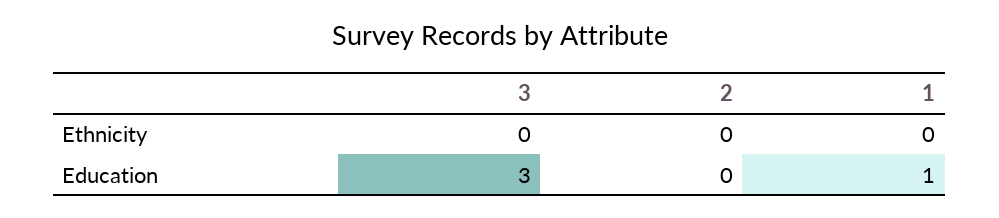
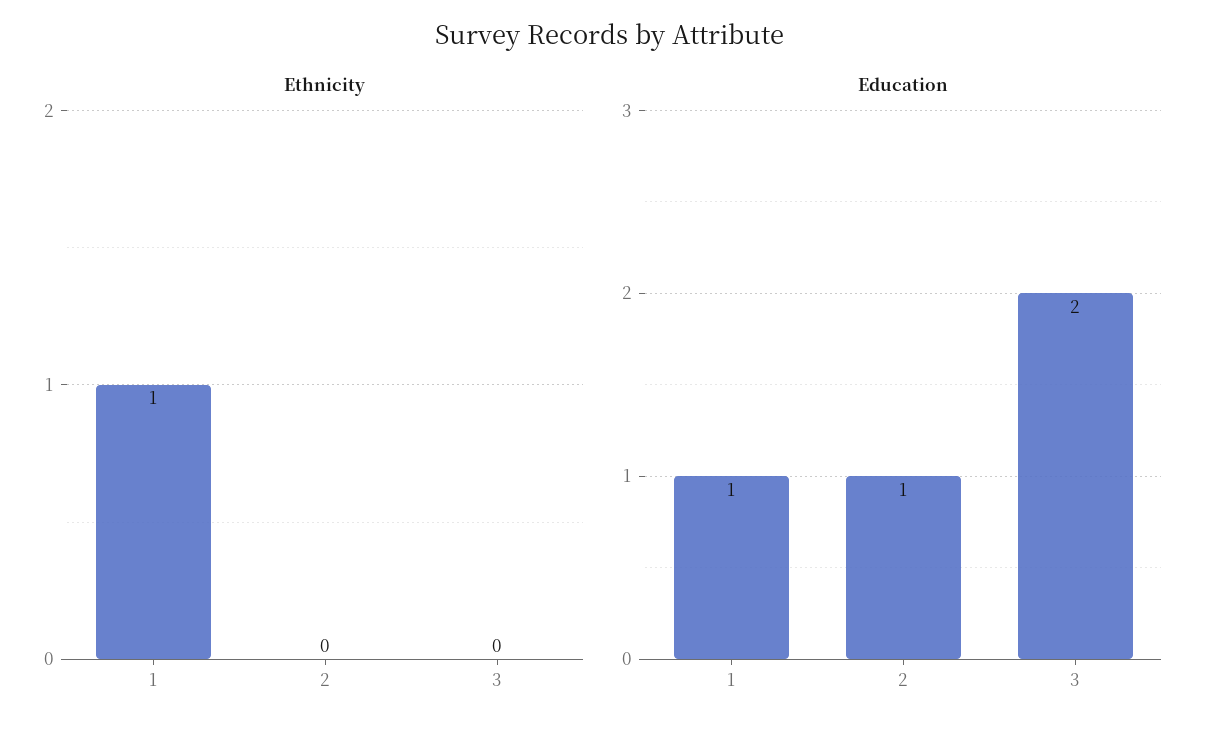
Ethnicity, 1: 0 -> 1
Education, 3: 3 -> 2
Education, 2: 0 -> 1

